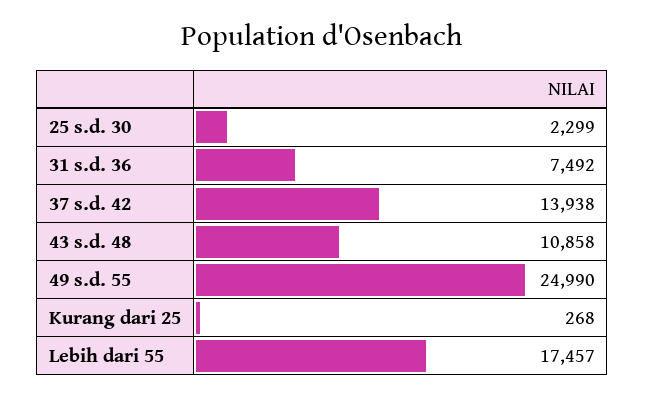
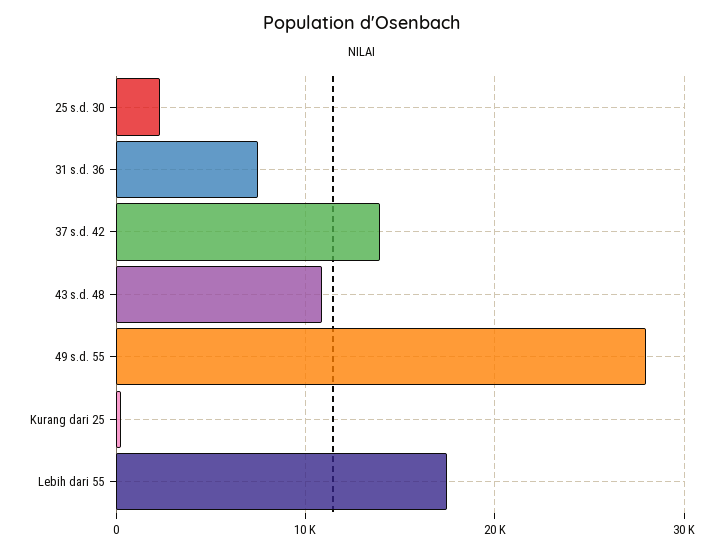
49 s.d. 55: 24990 -> 28000

